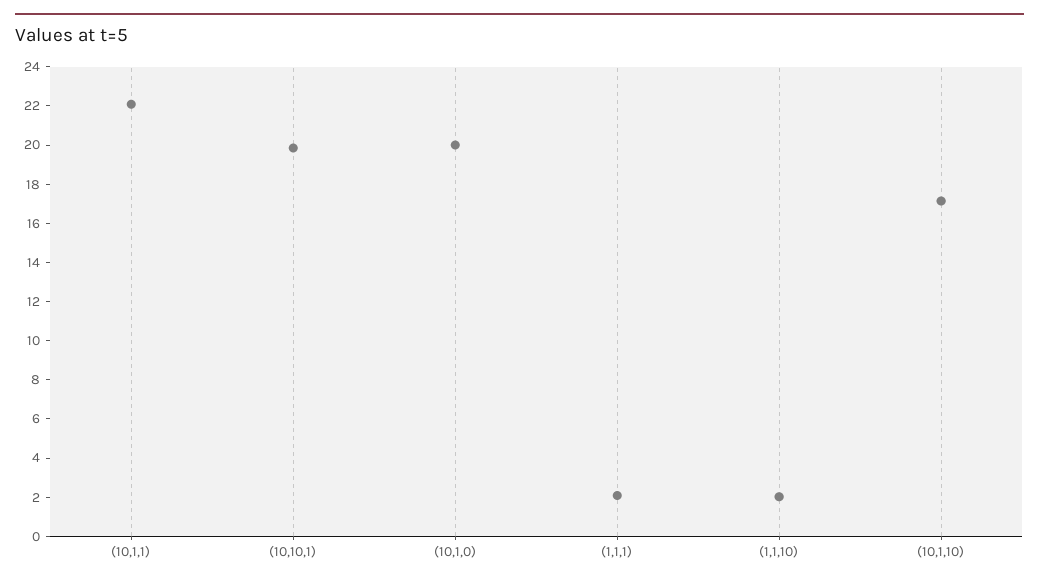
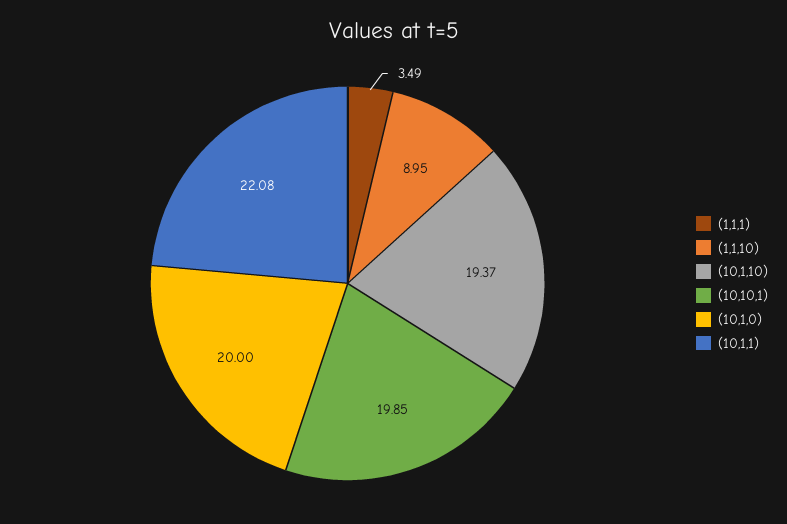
(1,1,1): 2 -> 3.49
(1,1,10): 2 -> 8.95
(10,1,10): 17 -> 19.37

